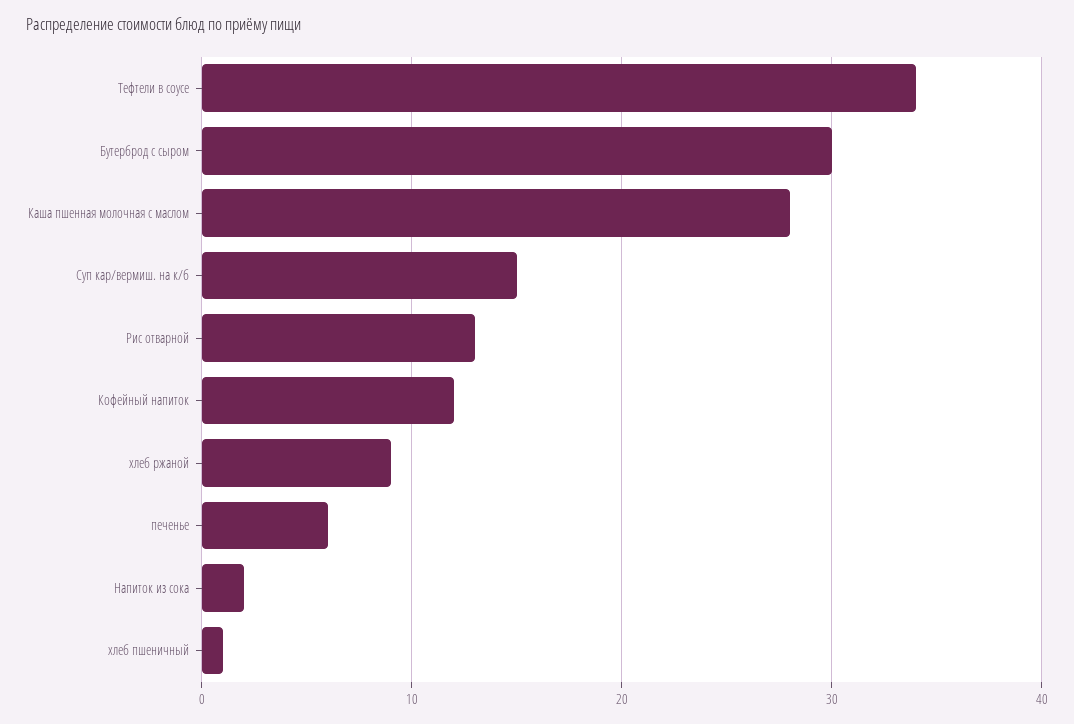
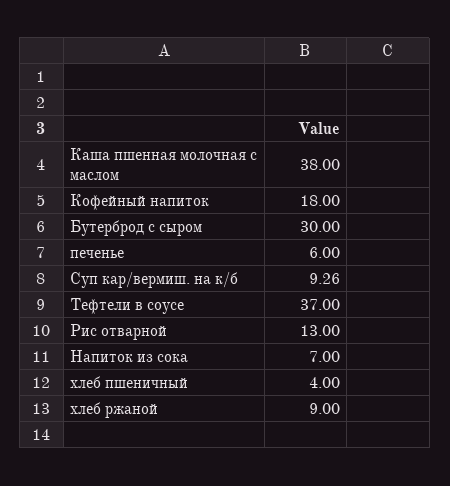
Тефтели в соусе: 34 -> 37
Каша пшенная молочная с маслом: 28 -> 38
Суп кар/вермиш. на к/б: 15 -> 9.26
Кофейный напиток: 12 -> 18
Напиток из сока: 2 -> 7
хлеб пшеничный: 1 -> 4

